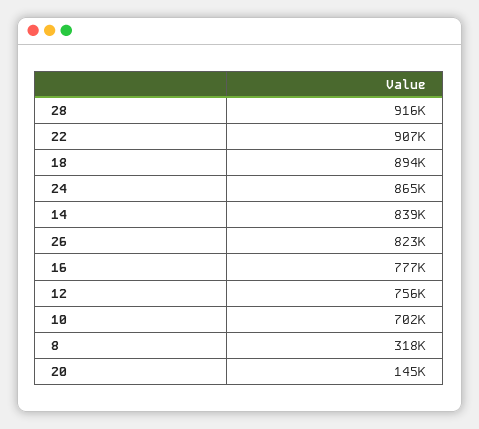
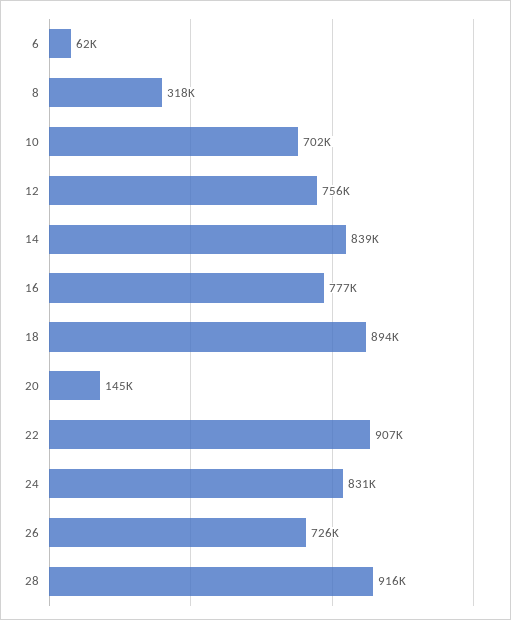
24: 865000 -> 831000
26: 823000 -> 726000
6: none -> 62000

